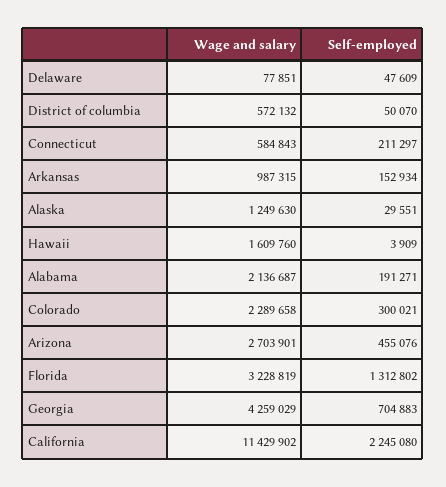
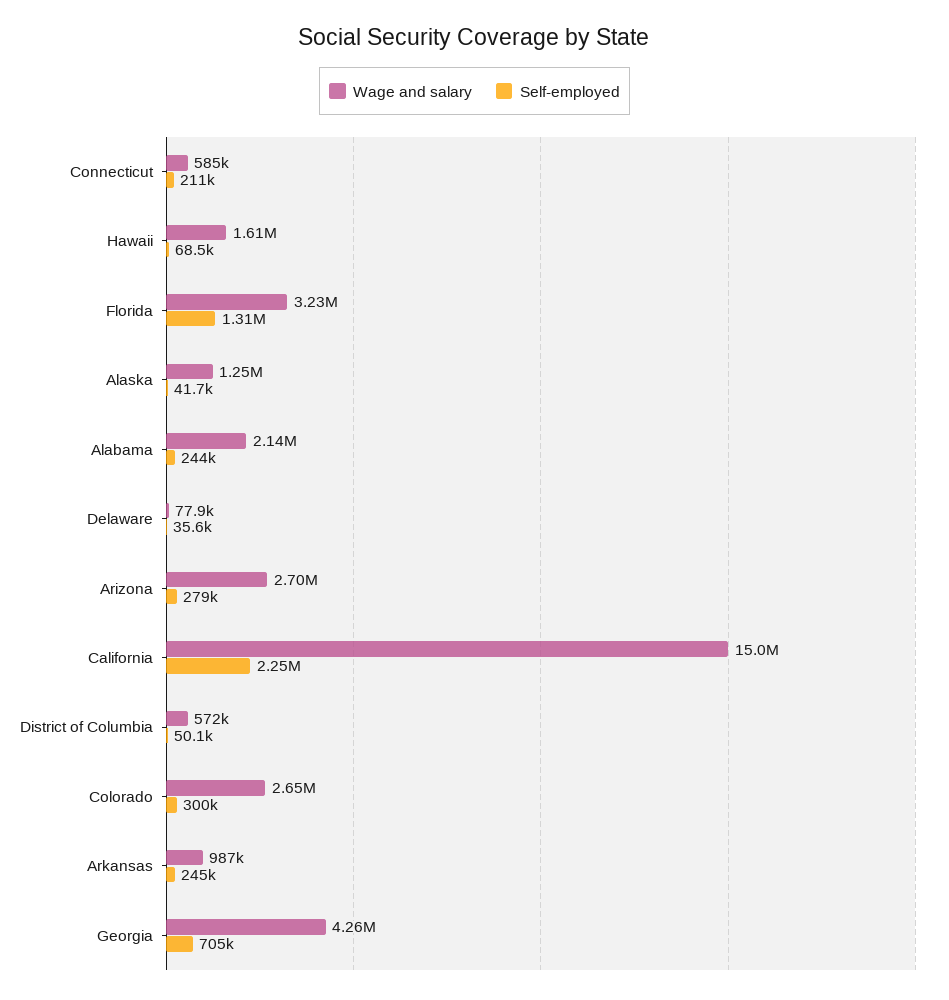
Self-employed, Delaware: 47609 -> 35600
Self-employed, Arkansas: 152934 -> 245000
Self-employed, Alaska: 29551 -> 41700
Self-employed, Hawaii: 3909 -> 68500
Self-employed, Alabama: 191271 -> 244000
Wage and salary, Colorado: 2289658 -> 2650000
Self-employed, Arizona: 455076 -> 279000
Wage and salary, California: 11429902 -> 15000000

